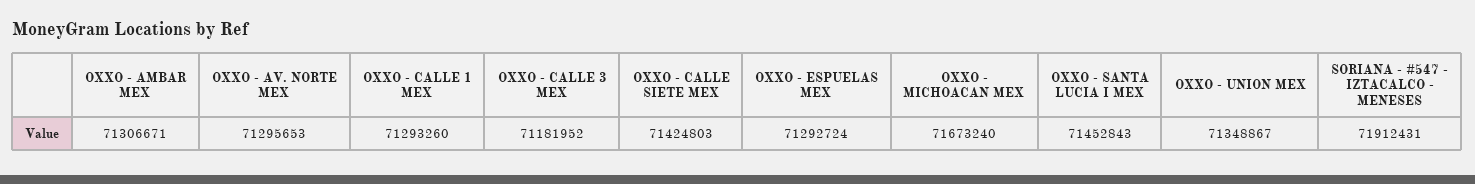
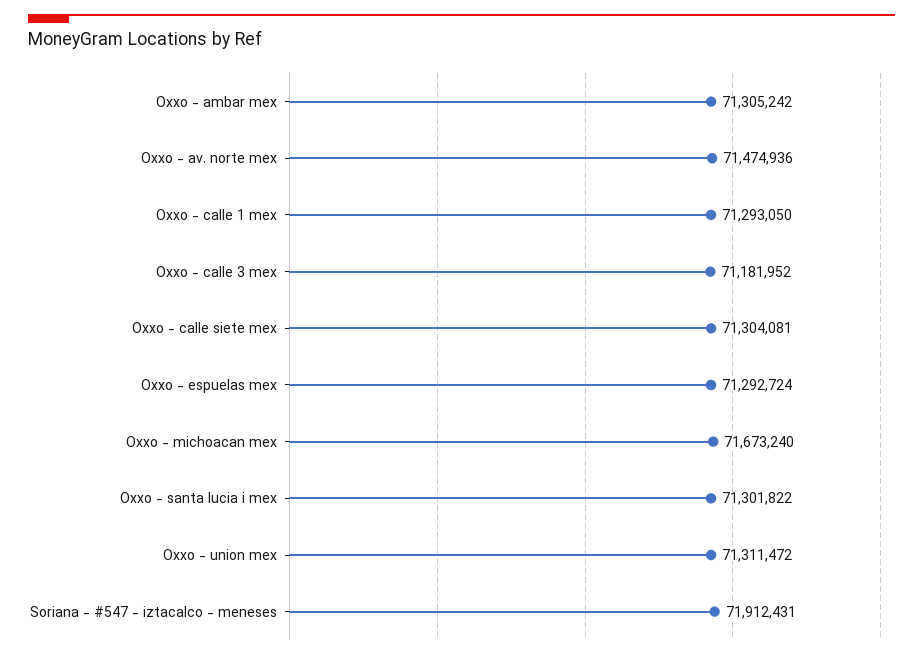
OXXO - AMBAR MEX: 71306671 -> 71305242
OXXO - AV. NORTE MEX: 71295653 -> 71474936
OXXO - CALLE 1 MEX: 71293260 -> 71293050
OXXO - CALLE SIETE MEX: 71424803 -> 71304081
OXXO - SANTA LUCIA I MEX: 71452843 -> 71301822
OXXO - UNION MEX: 71348867 -> 71311472

